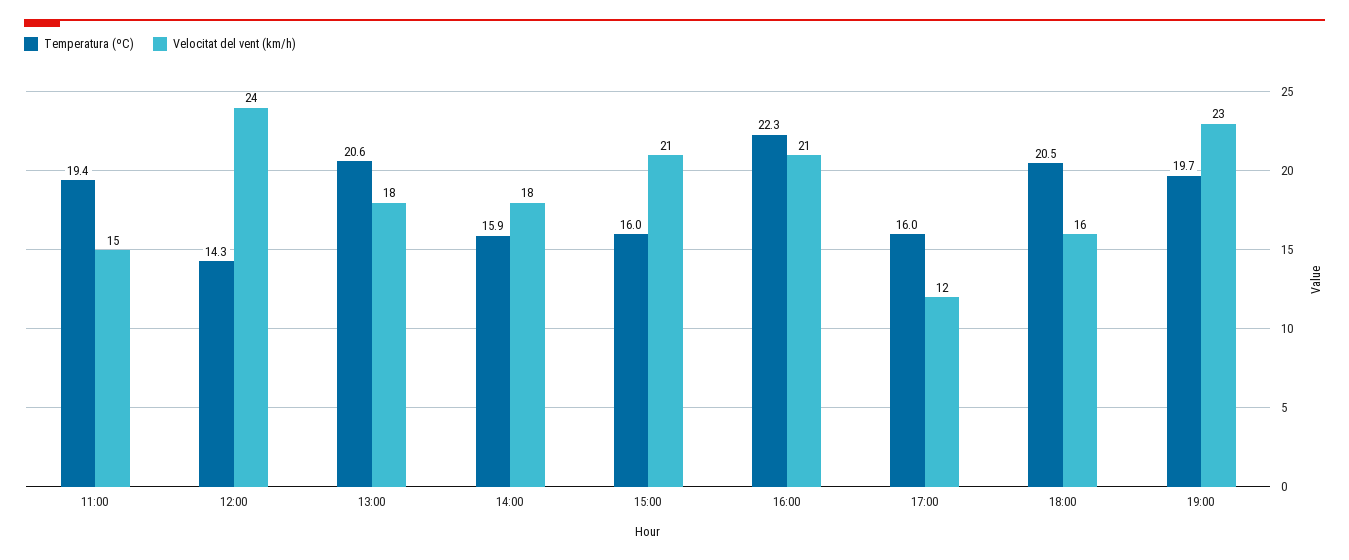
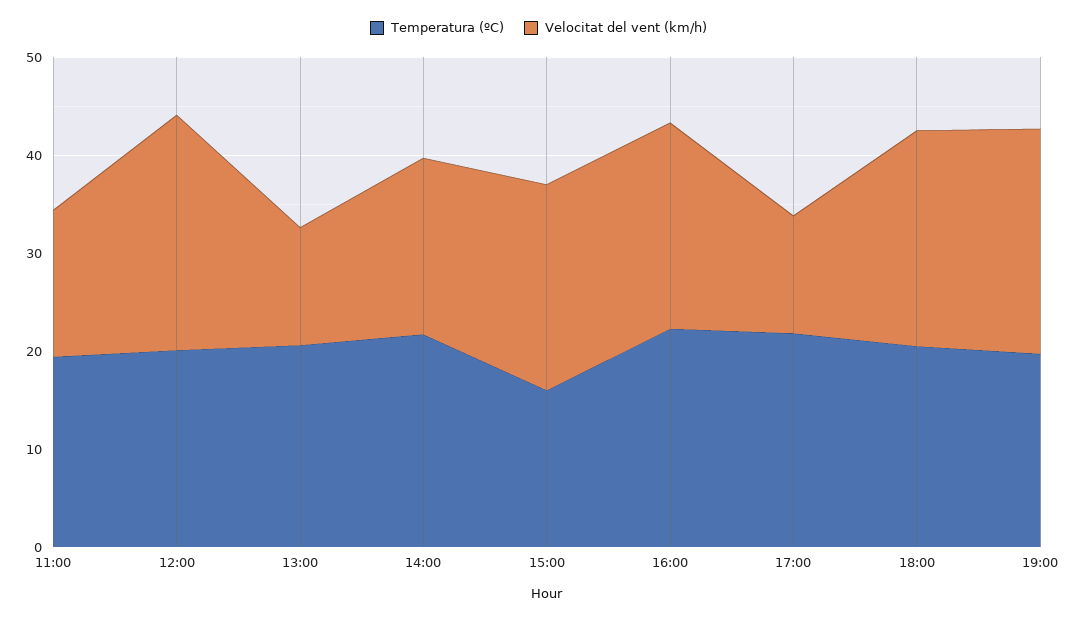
Temperatura (ºC), 12:00: 14.3 -> 20
Velocitat del vent (km/h), 13:00: 18 -> 12
Temperatura (ºC), 14:00: 15.9 -> 22
Temperatura (ºC), 17:00: 16 -> 22
Velocitat del vent (km/h), 18:00: 16 -> 22

